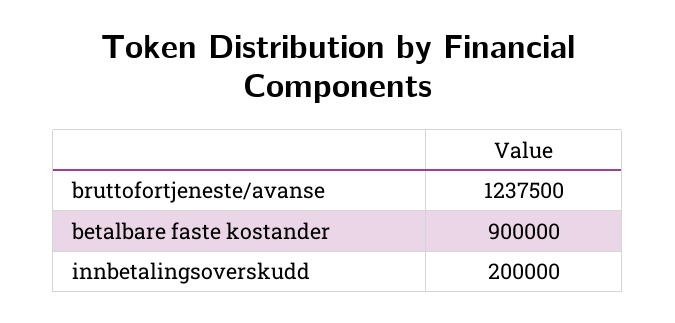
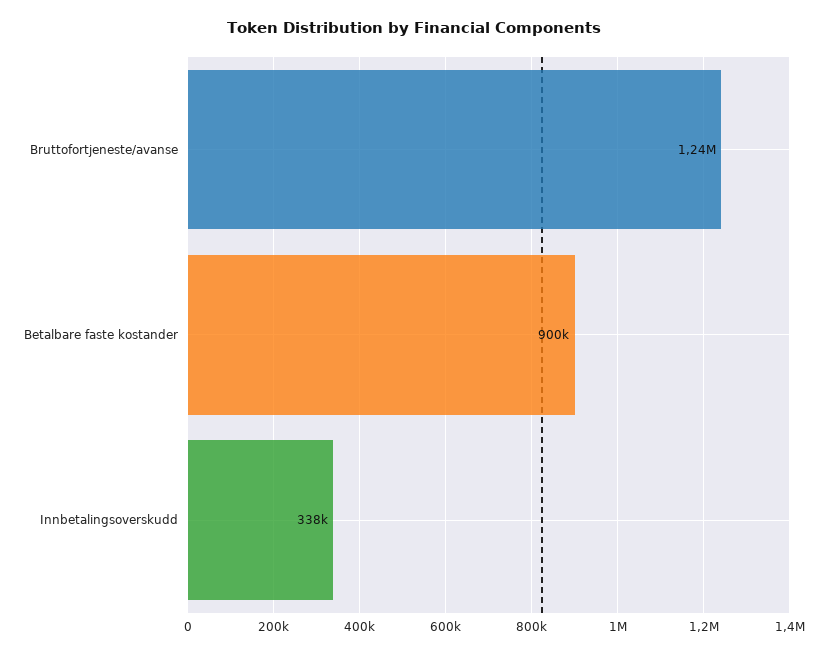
innbetalingsoverskudd: 200000 -> 338000

